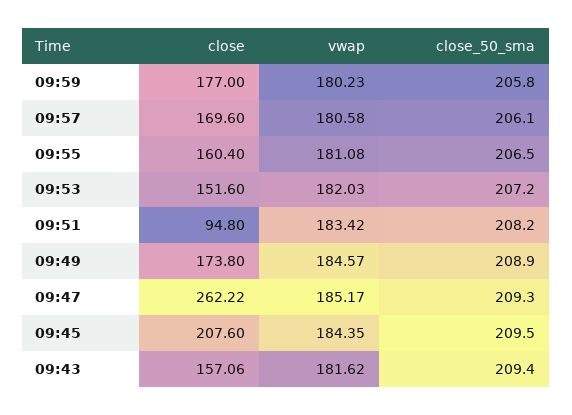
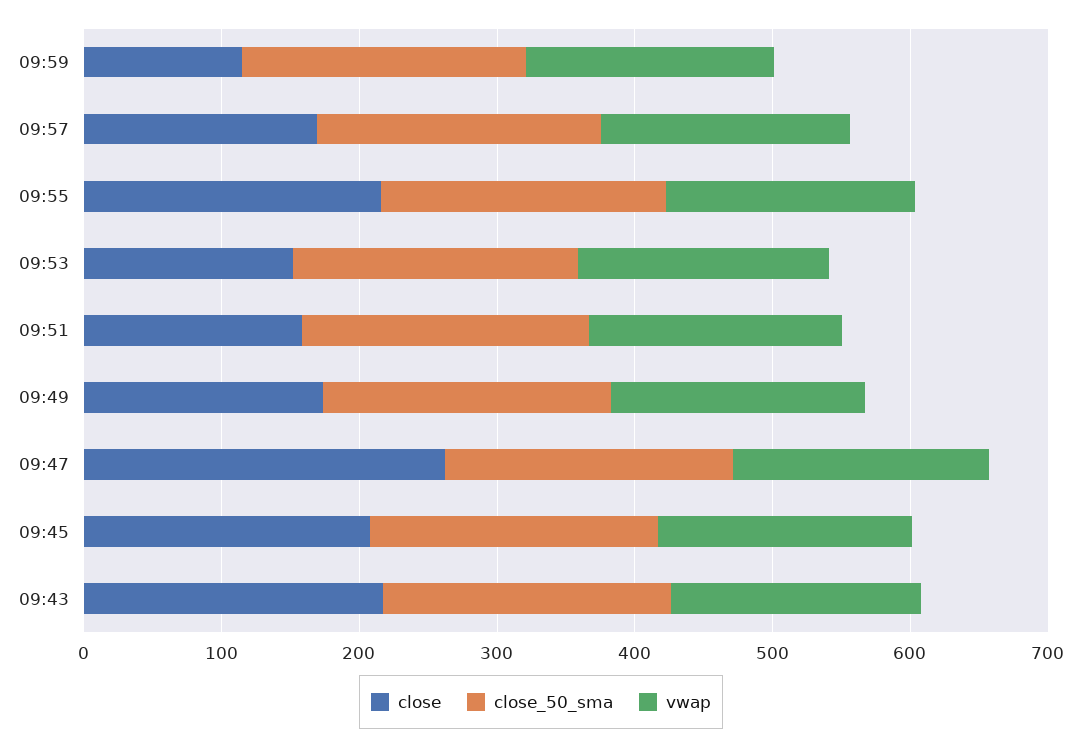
close, 09:59: 177 -> 120
close, 09:55: 160.4 -> 220
close, 09:51: 94.8 -> 160
close, 09:43: 157.06 -> 220

